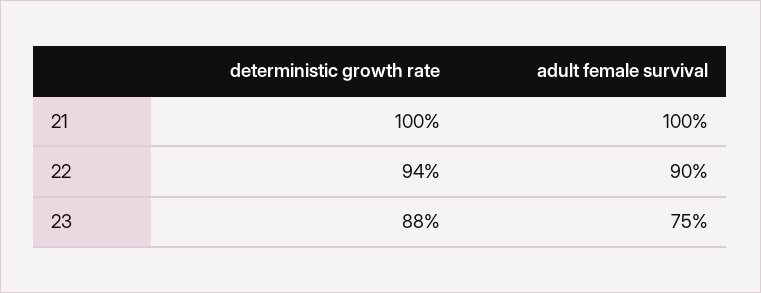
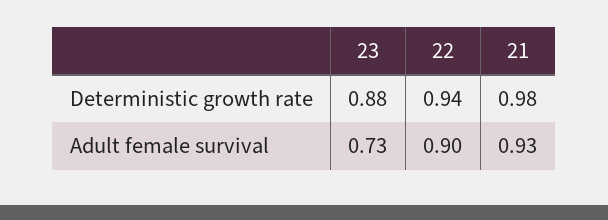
deterministic growth rate, 21: 1 -> 0.98
adult female survival, 21: 1 -> 0.93
adult female survival, 23: 0.75 -> 0.73

